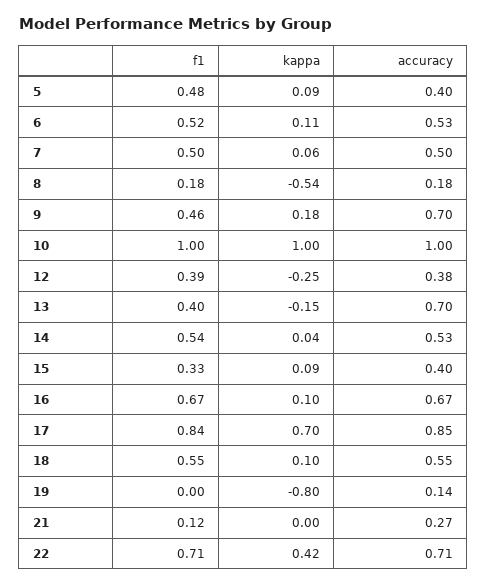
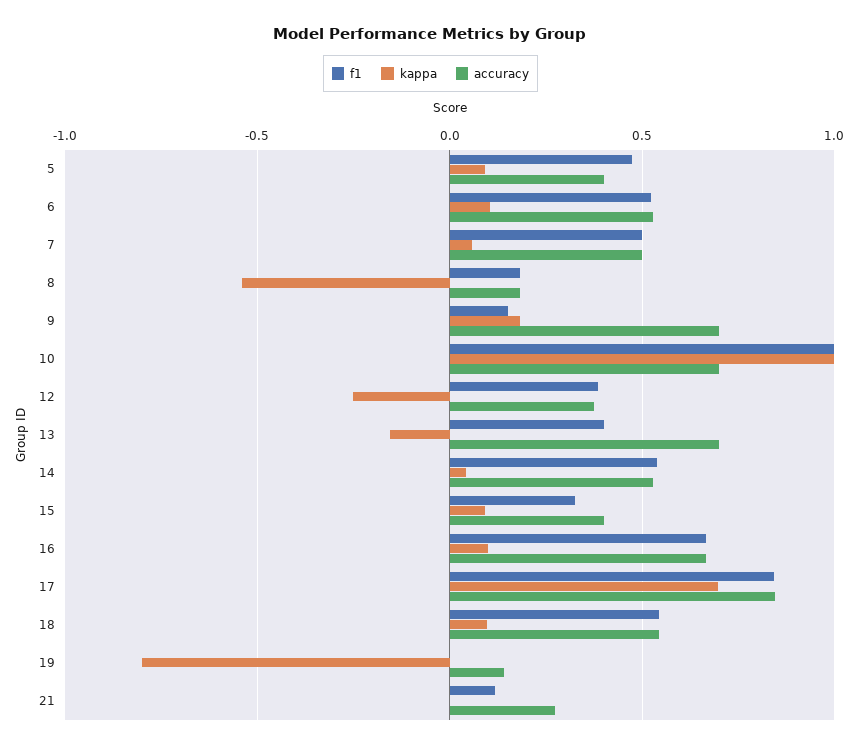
f1, 9: 0.46 -> 0.15
accuracy, 10: 1 -> 0.7
f1, 22: 0.71 -> none
kappa, 22: 0.42 -> none
accuracy, 22: 0.71 -> none

